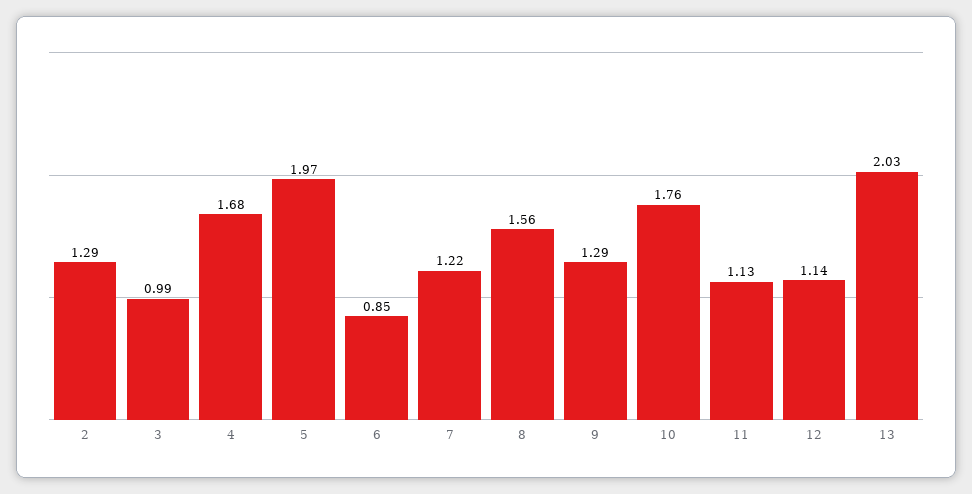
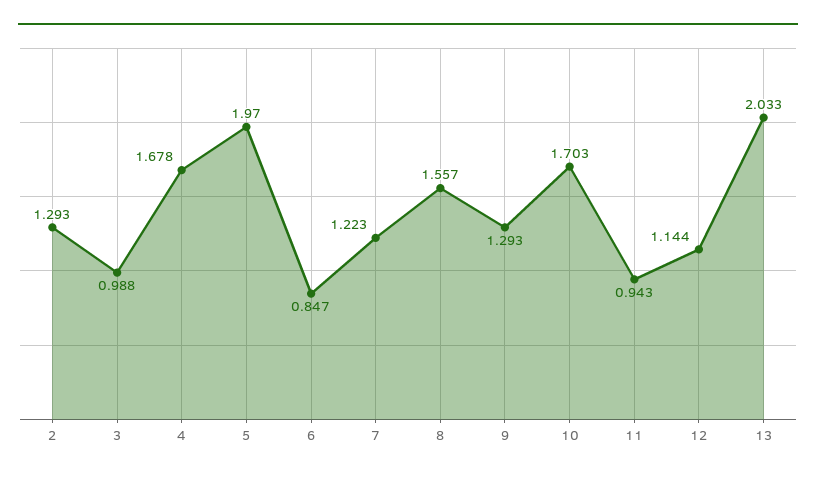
10: 1.76 -> 1.703
11: 1.13 -> 0.943

